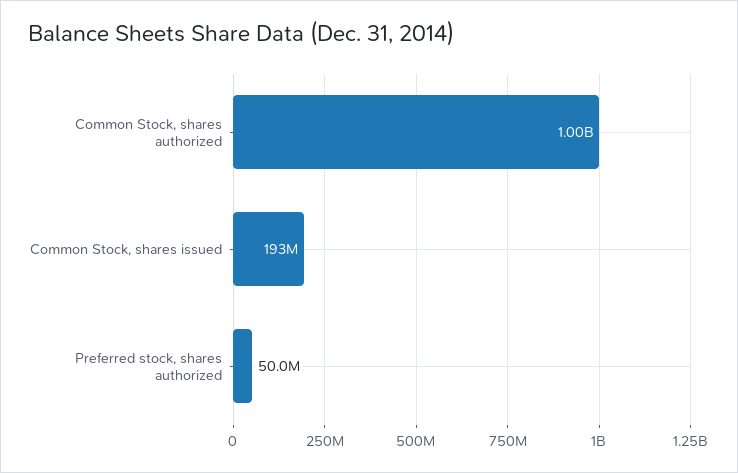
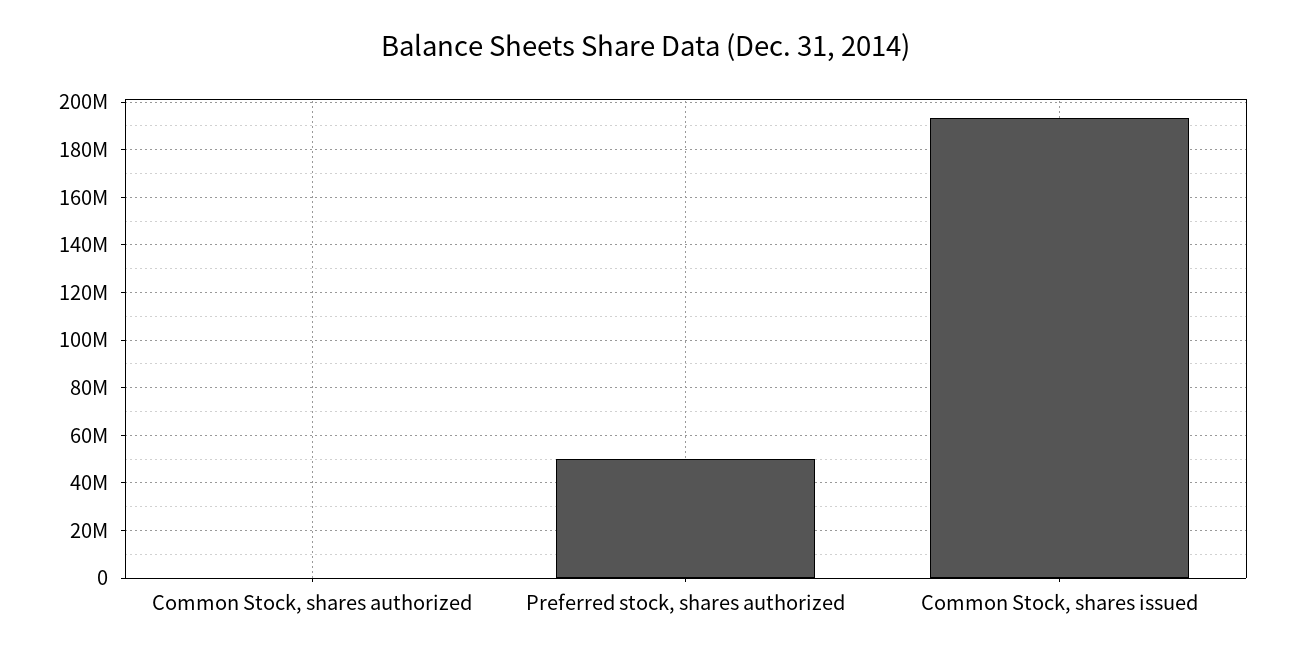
Common Stock, shares authorized: 1000000000 -> 0

